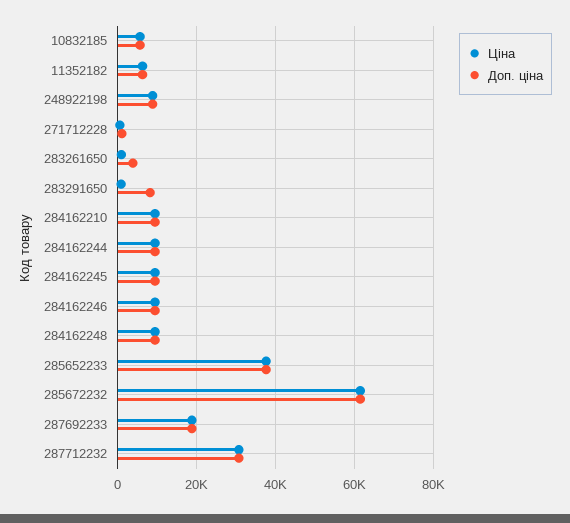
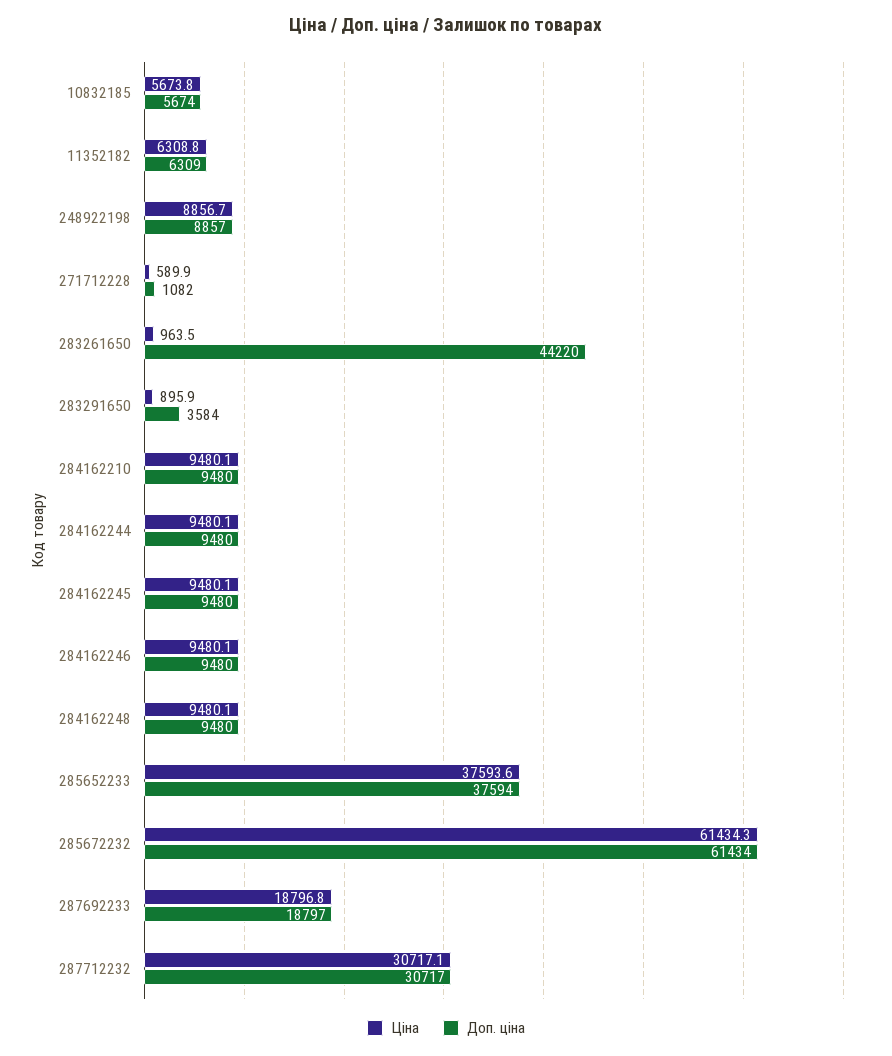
Доп. ціна, 283261650: 4000 -> 44220
Доп. ціна, 283291650: 8000 -> 3584

